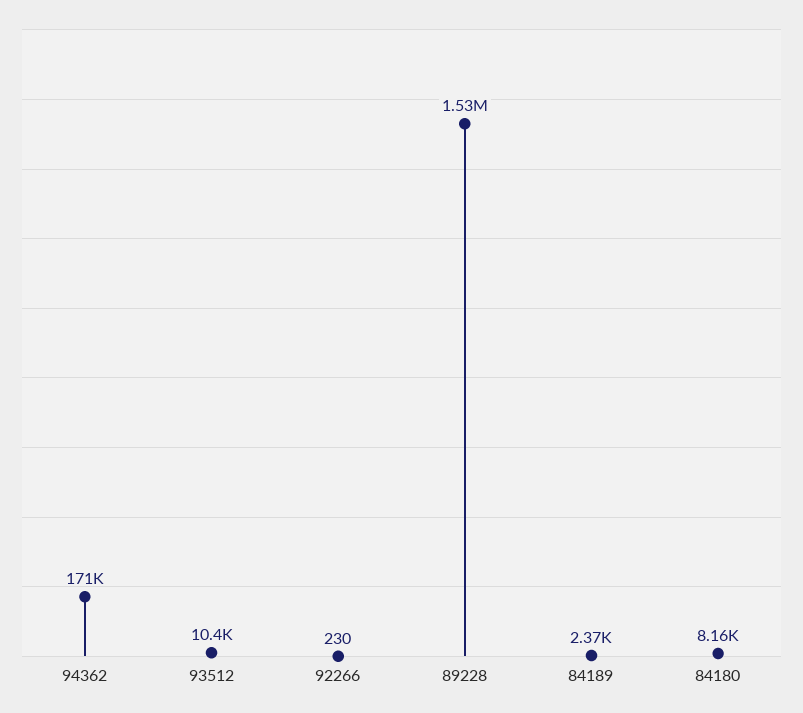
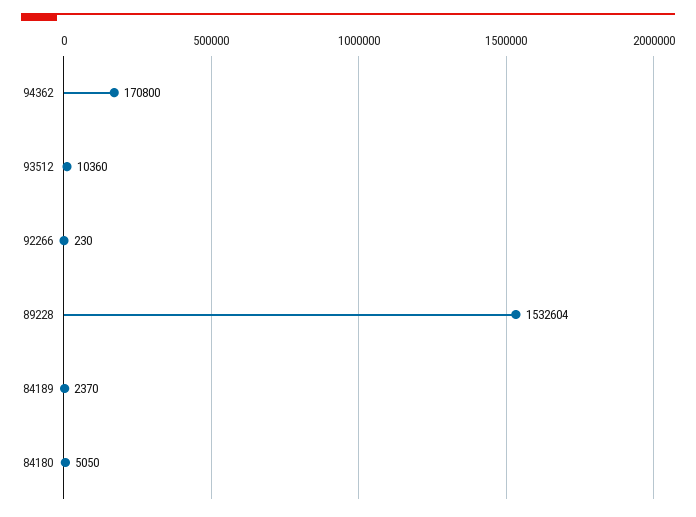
84180: 8160 -> 5050

